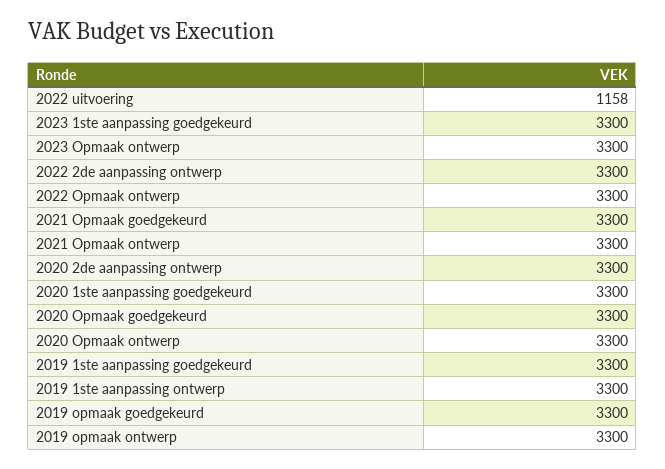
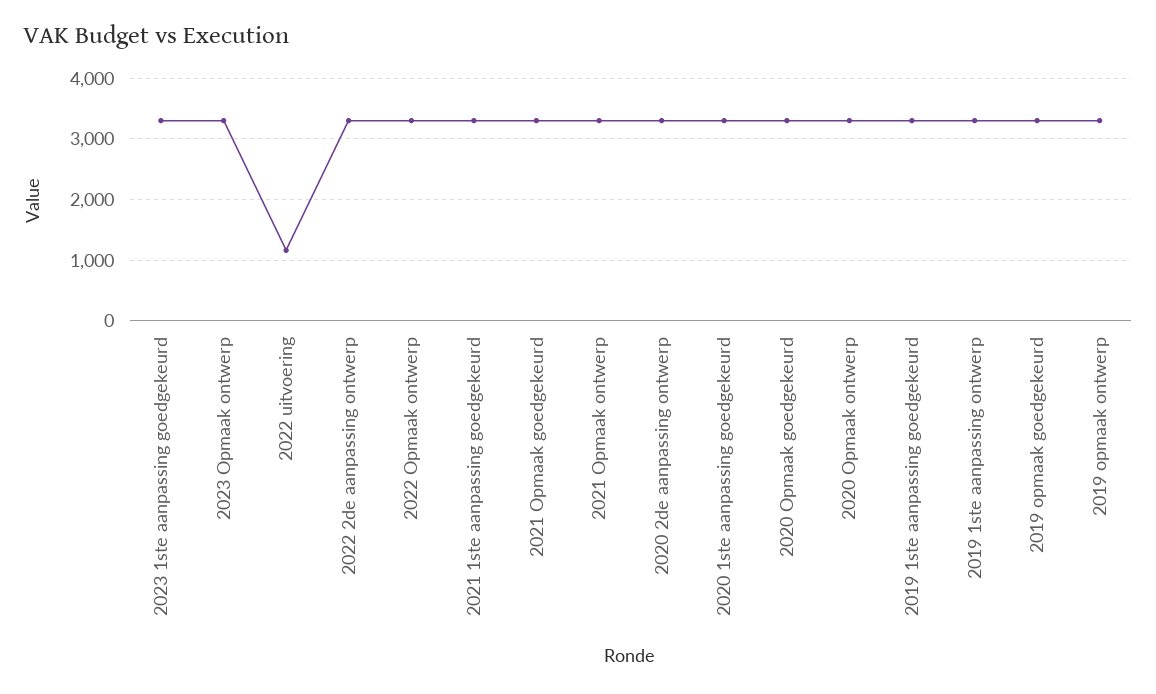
2021 1ste aanpassing goedgekeurd: none -> 3300

